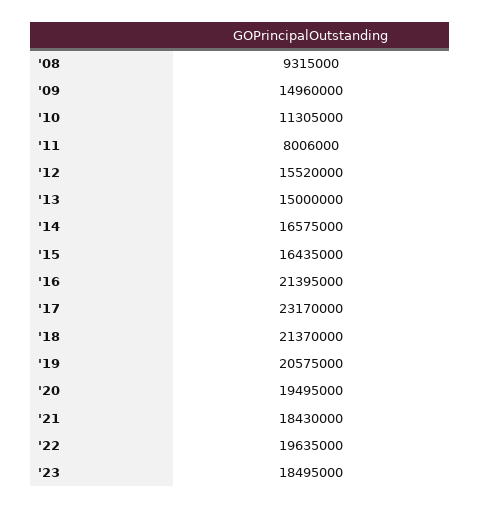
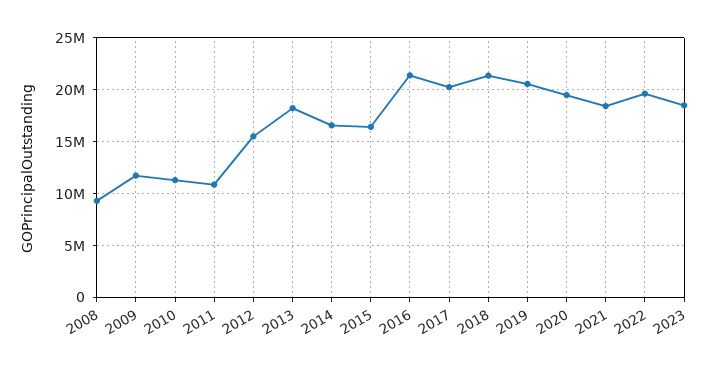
'09: 14960000 -> 12000000
'11: 8006000 -> 11000000
'13: 15000000 -> 18000000
'17: 23170000 -> 20000000

